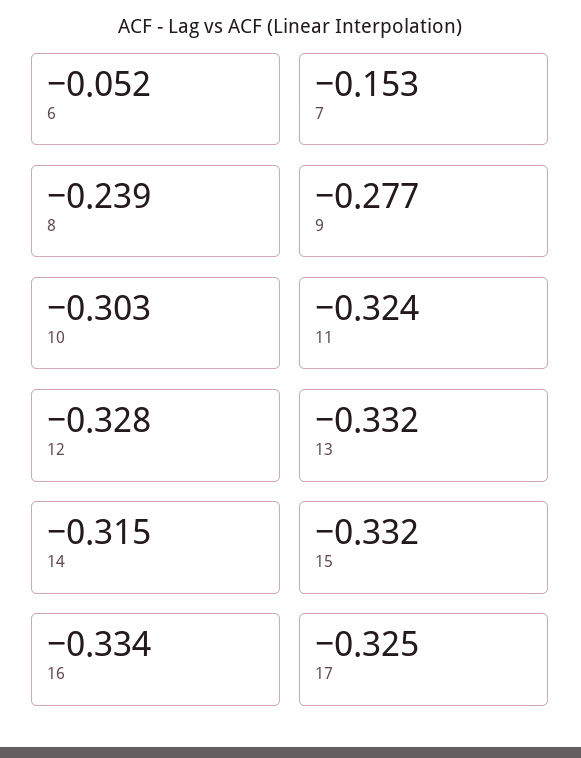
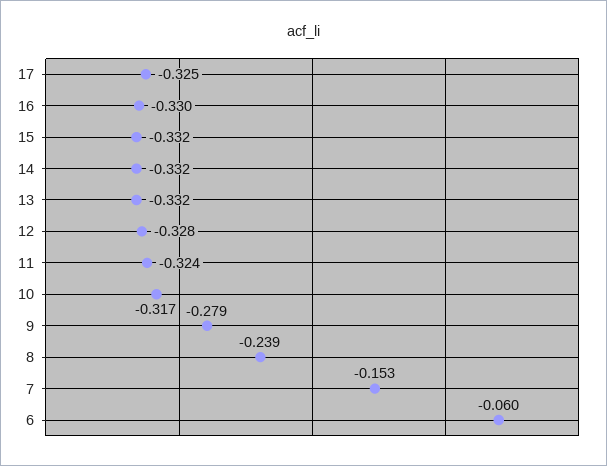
6: -0.052 -> -0.06
9: -0.277 -> -0.279
10: -0.303 -> -0.317
14: -0.315 -> -0.332
16: -0.334 -> -0.33

